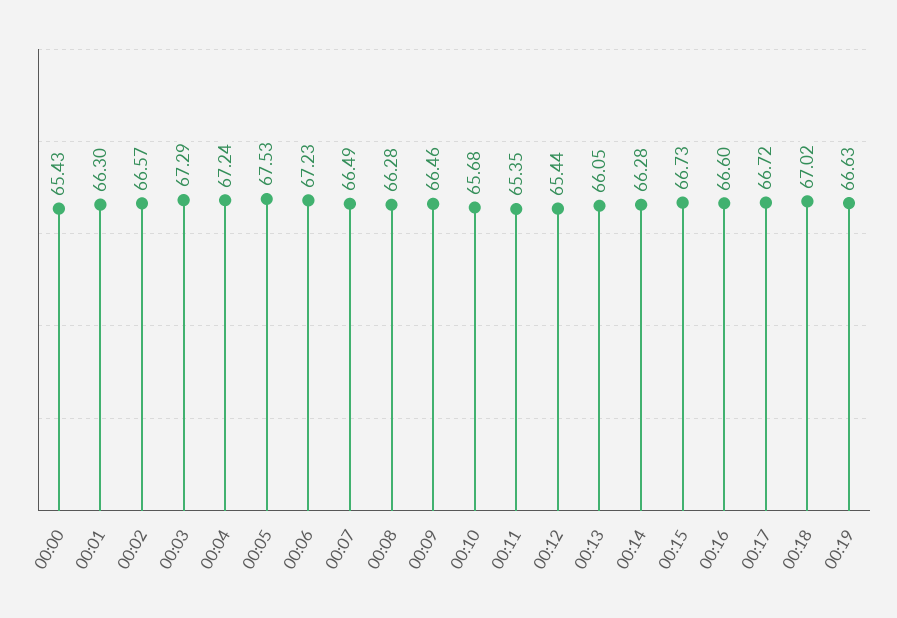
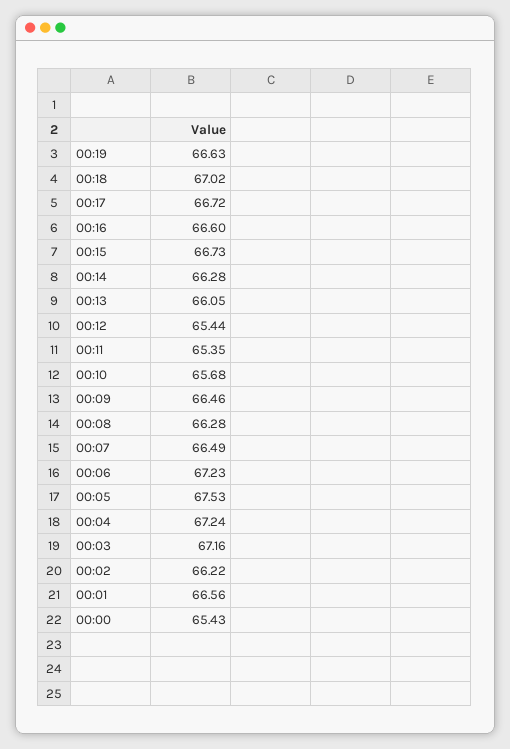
00:01: 66.3 -> 66.56
00:02: 66.57 -> 66.22
00:03: 67.29 -> 67.16

